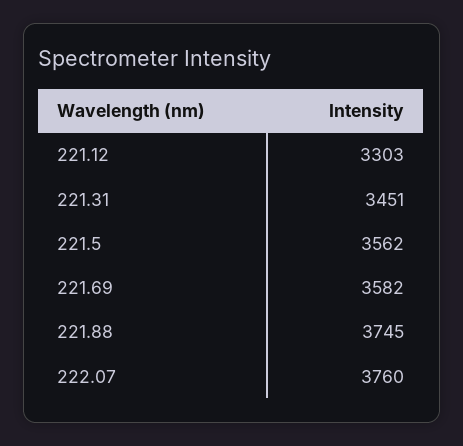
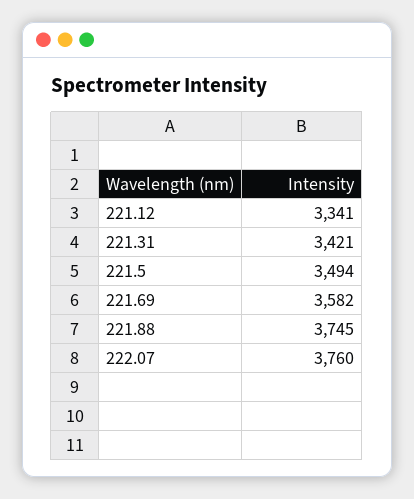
221.12: 3303 -> 3341
221.31: 3451 -> 3421
221.5: 3562 -> 3494

